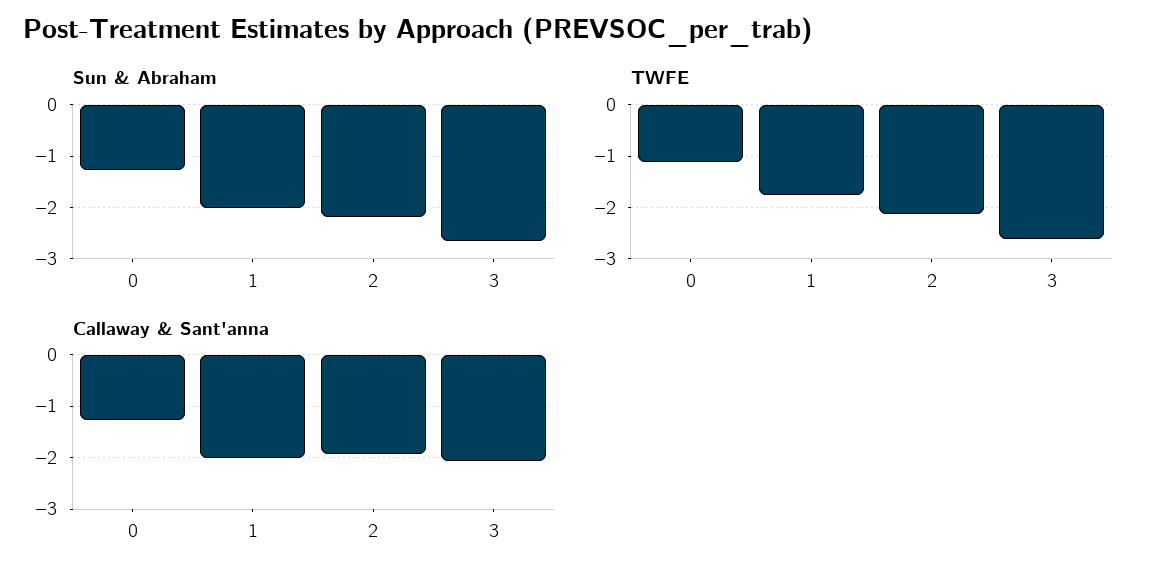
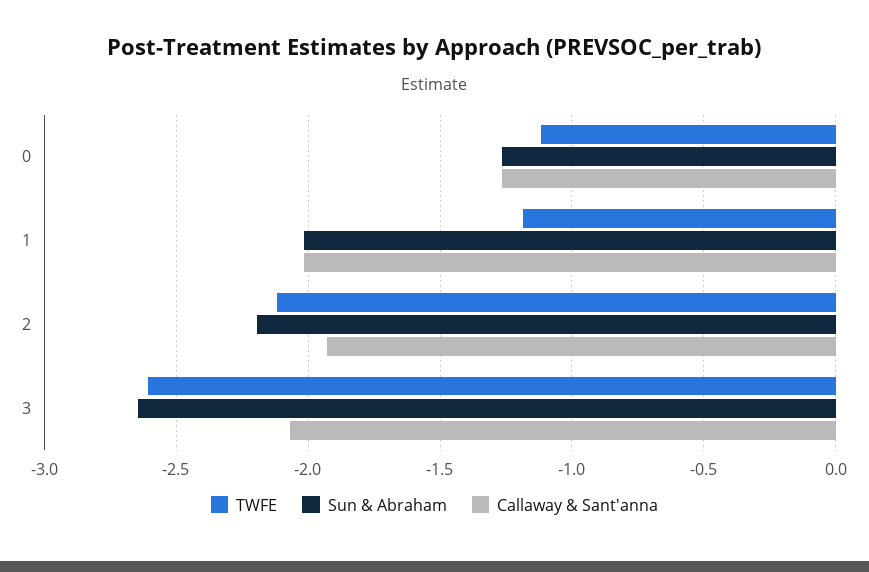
TWFE, 1: -1.8 -> -1.2

